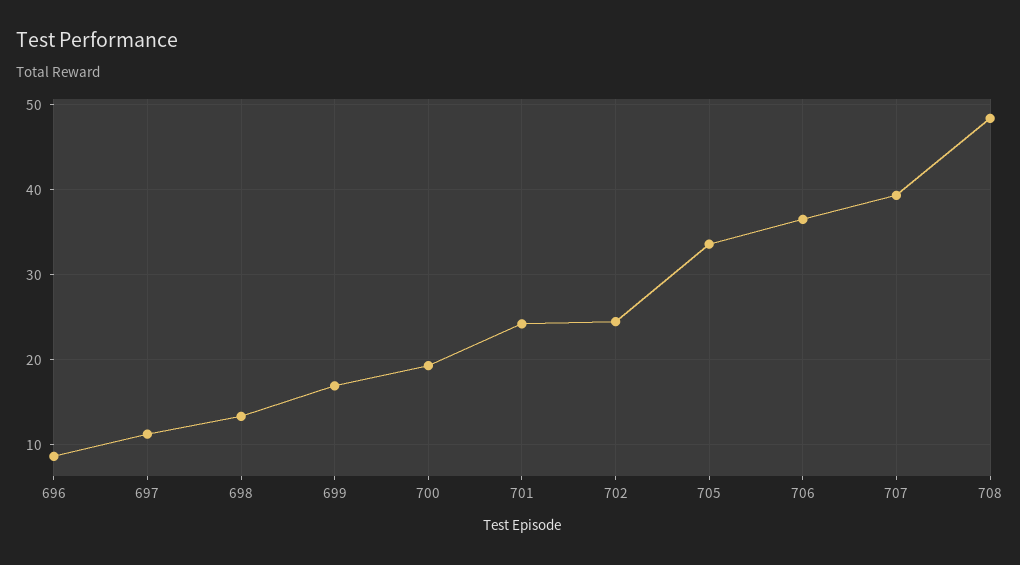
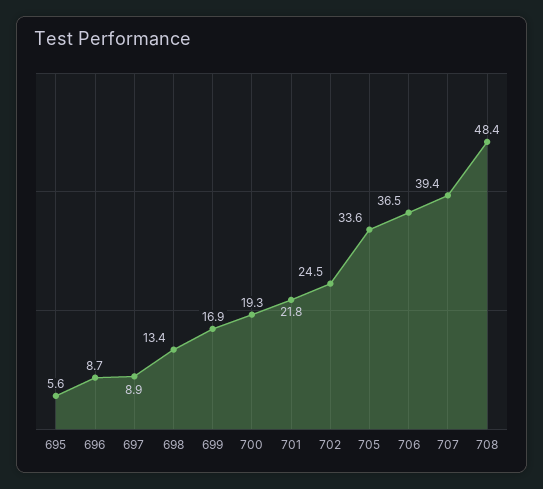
697: 11 -> 8.9
701: 24 -> 21.8
695: none -> 5.6

